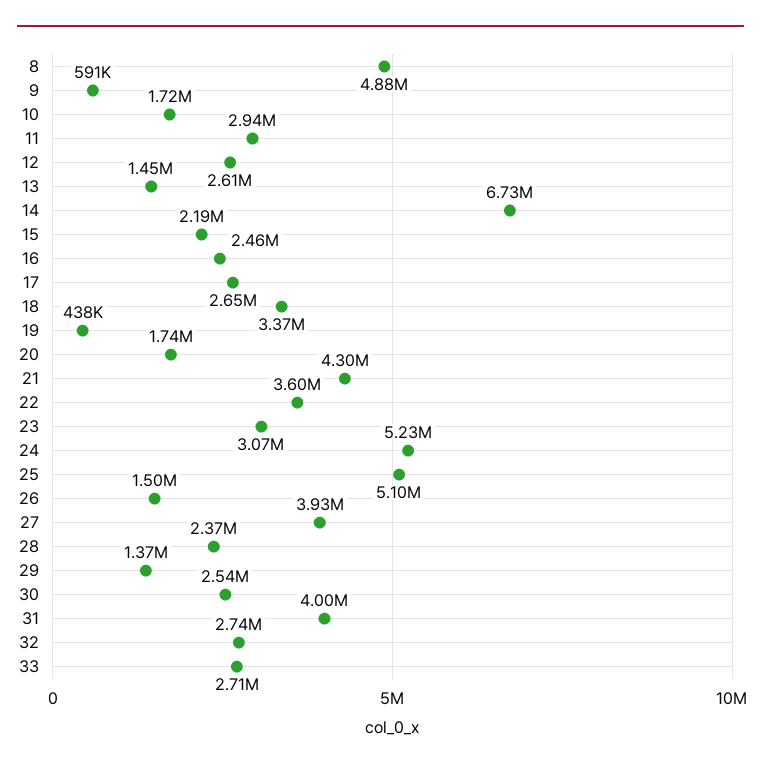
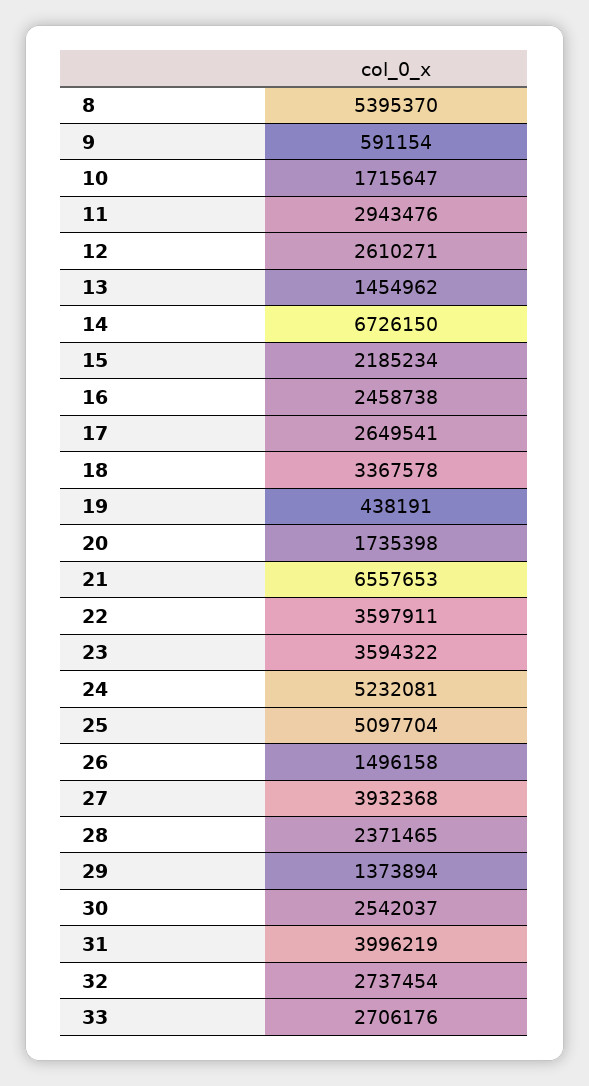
8: 4880000 -> 5395370
21: 4300000 -> 6557653
23: 3070000 -> 3594322

